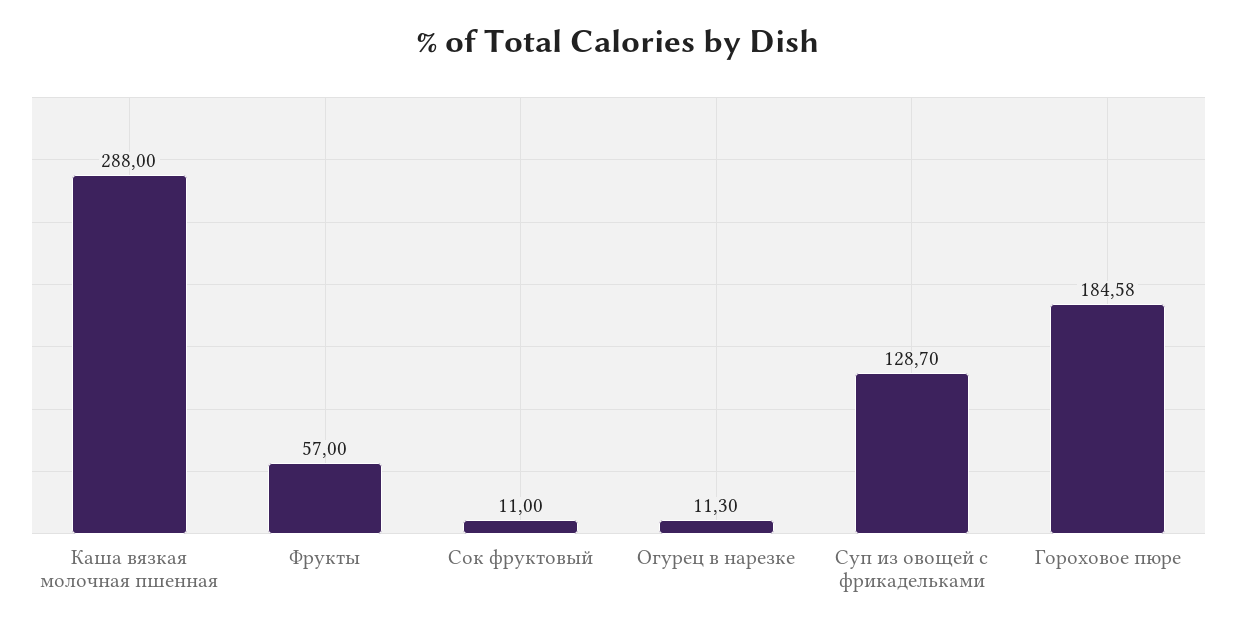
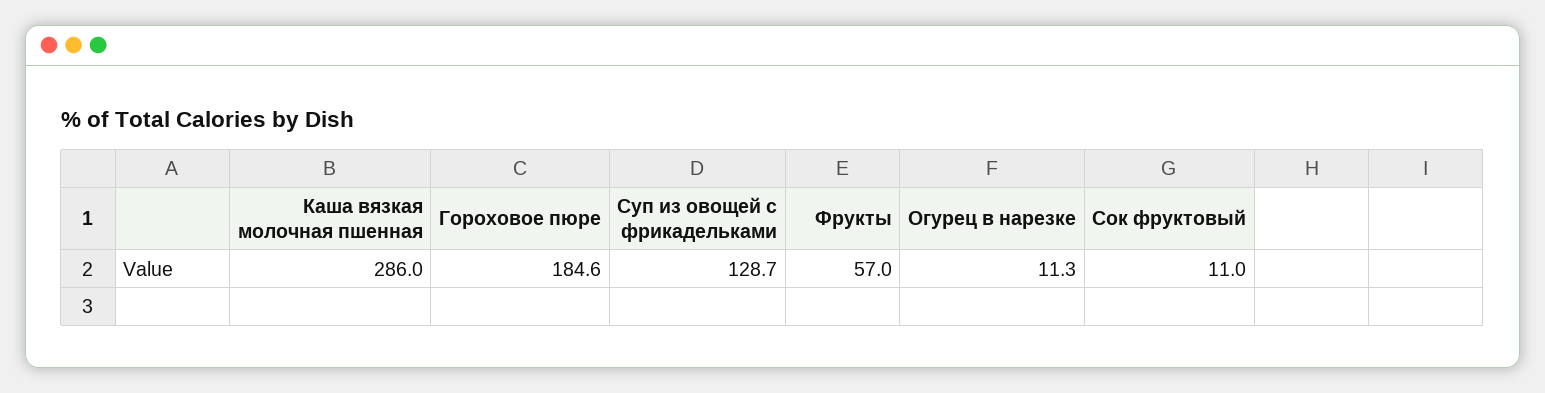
Каша вязкая молочная пшенная: 288 -> 286
Гороховое пюре: 184.58 -> 184.6

